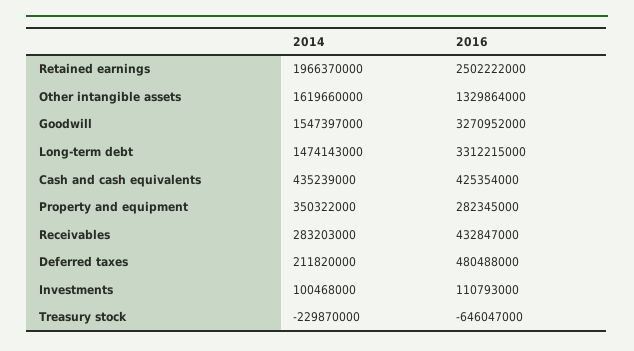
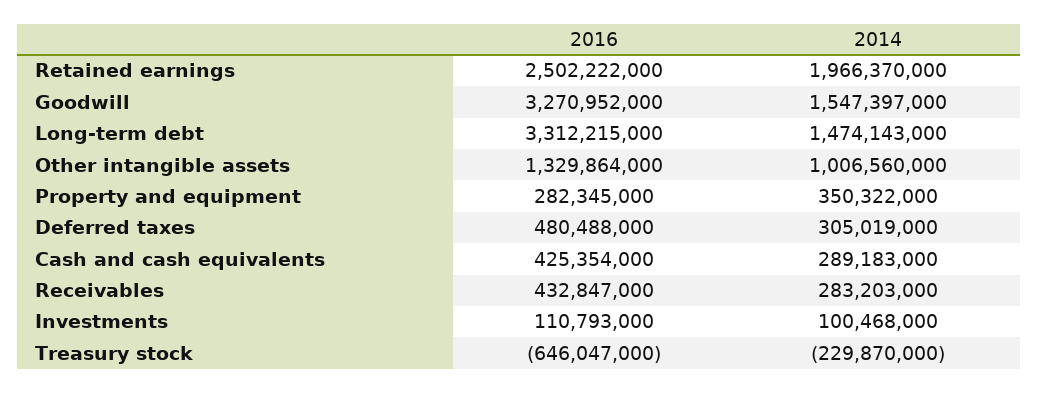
2014, Other intangible assets: 1619660000 -> 1006560000
2014, Cash and cash equivalents: 435239000 -> 289183000
2014, Deferred taxes: 211820000 -> 305019000

